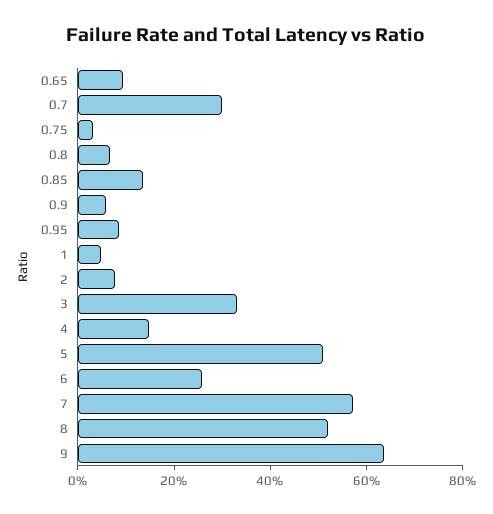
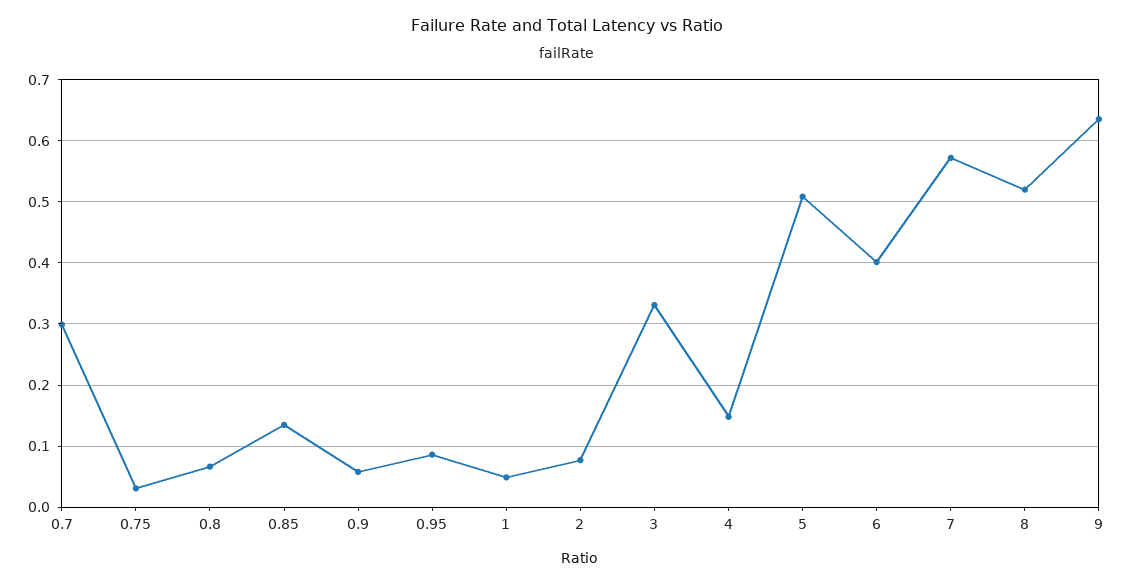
0.65: 0.1 -> none
6: 0.25 -> 0.4

